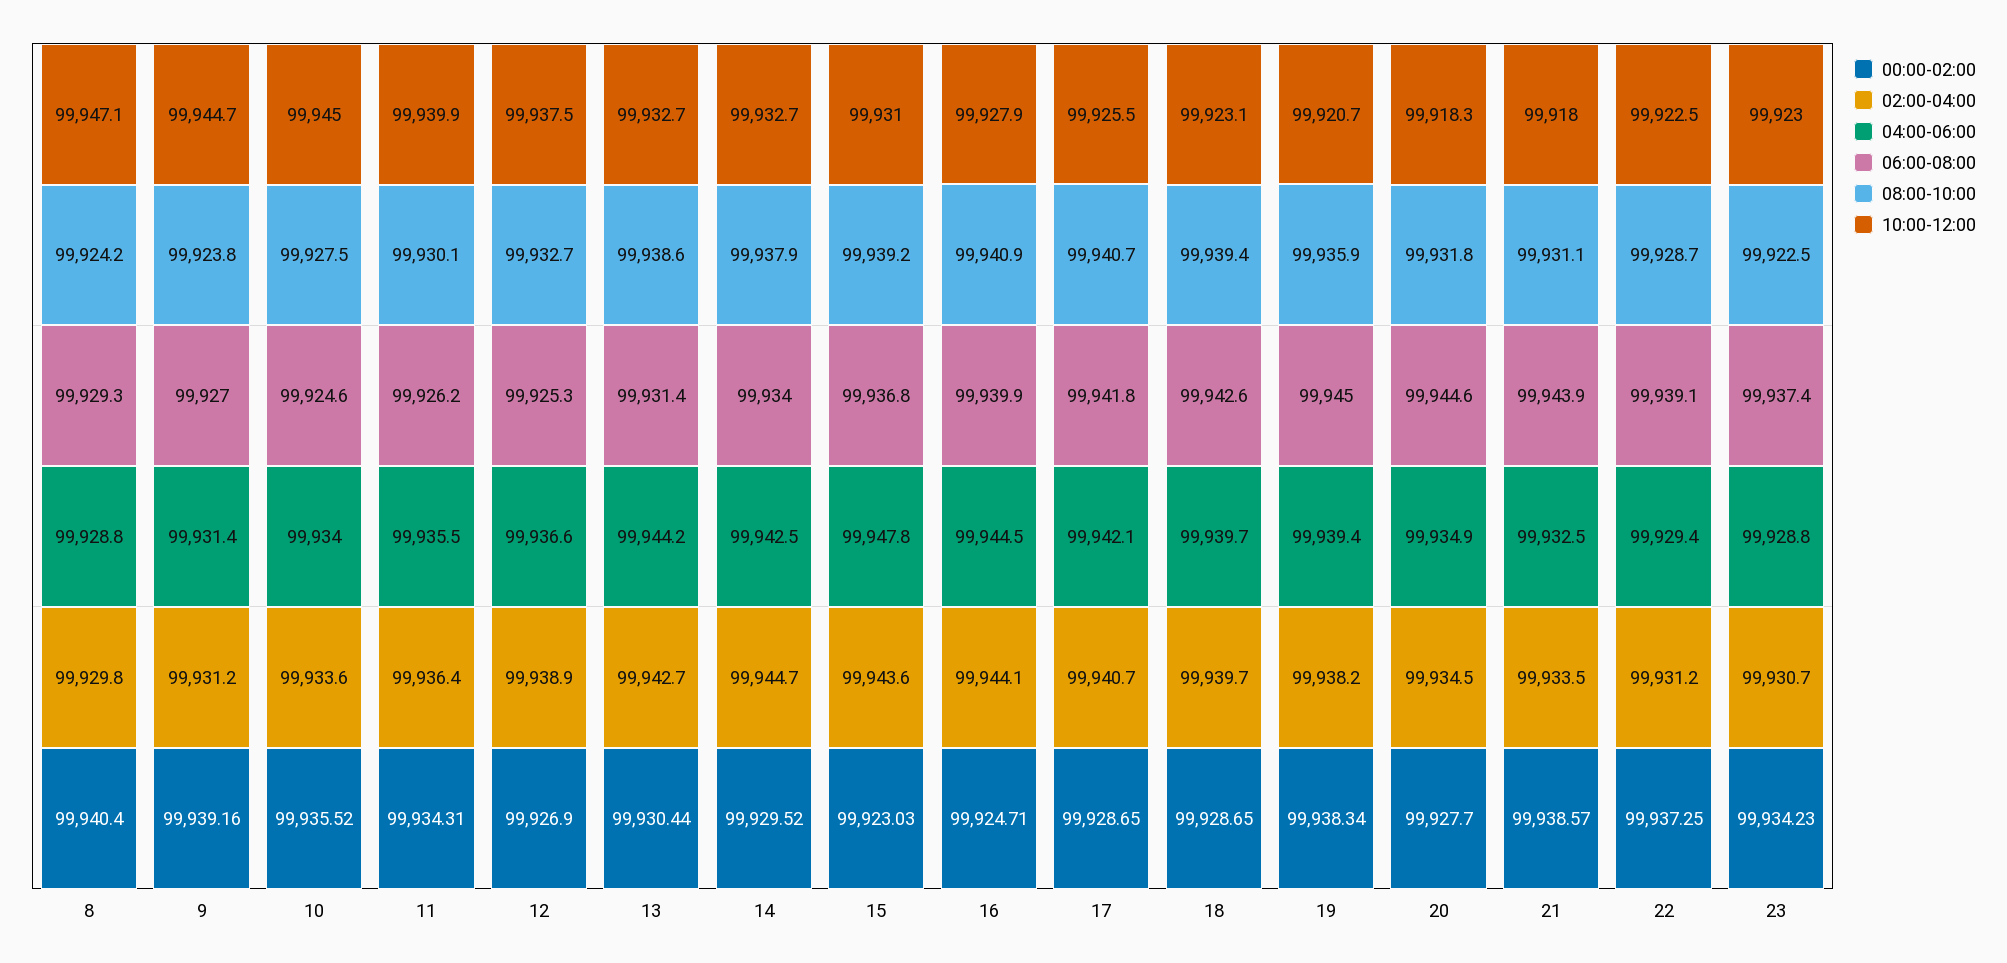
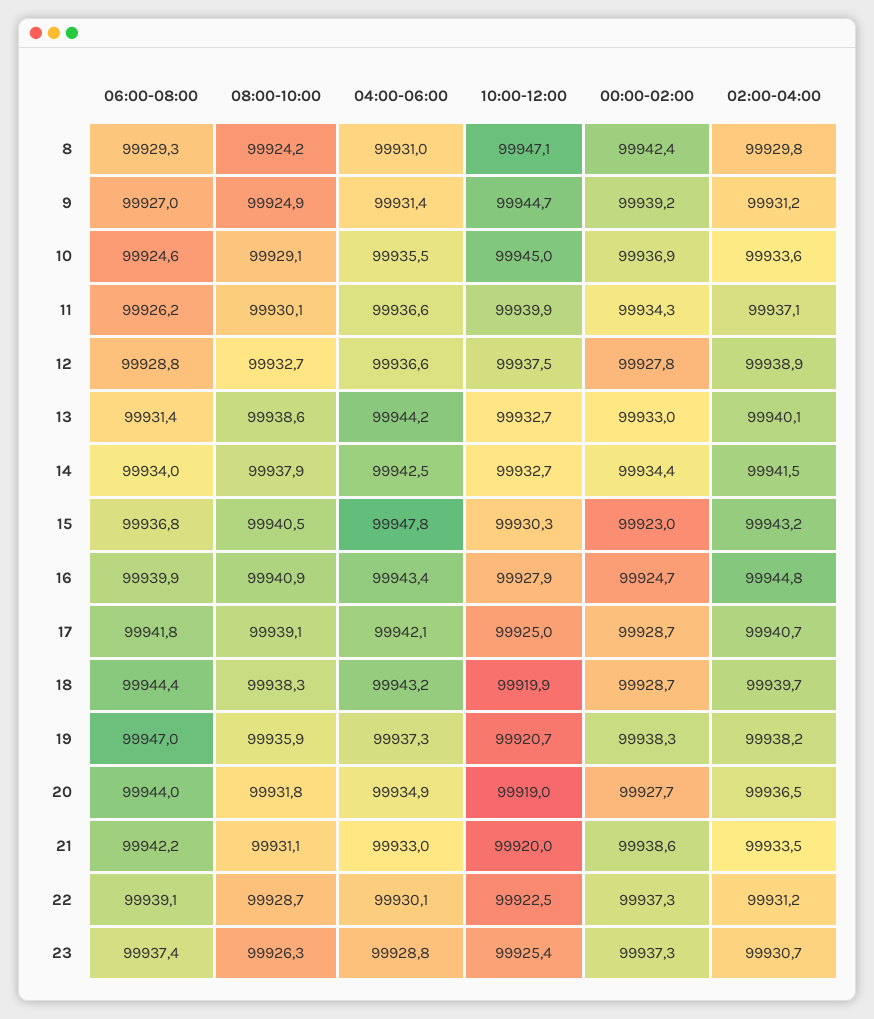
00:00-02:00, 8: 99940.4 -> 99942.4
04:00-06:00, 8: 99928.8 -> 99931
08:00-10:00, 9: 99923.8 -> 99924.9
00:00-02:00, 10: 99935.52 -> 99936.9
04:00-06:00, 10: 99934 -> 99935.5
08:00-10:00, 10: 99927.5 -> 99929.1
02:00-04:00, 11: 99936.4 -> 99937.1
04:00-06:00, 11: 99935.5 -> 99936.6
00:00-02:00, 12: 99926.9 -> 99927.8
06:00-08:00, 12: 99925.3 -> 99928.8
00:00-02:00, 13: 99930.44 -> 99933
02:00-04:00, 13: 99942.7 -> 99940.1
00:00-02:00, 14: 99929.52 -> 99934.4
02:00-04:00, 14: 99944.7 -> 99941.5
02:00-04:00, 15: 99943.6 -> 99943.2
08:00-10:00, 15: 99939.2 -> 99940.5
10:00-12:00, 15: 99931 -> 99930.3
02:00-04:00, 16: 99944.1 -> 99944.8
04:00-06:00, 16: 99944.5 -> 99943.4
08:00-10:00, 17: 99940.7 -> 99939.1
10:00-12:00, 17: 99925.5 -> 99925
04:00-06:00, 18: 99939.7 -> 99943.2
06:00-08:00, 18: 99942.6 -> 99944.4
08:00-10:00, 18: 99939.4 -> 99938.3
10:00-12:00, 18: 99923.1 -> 99919.9
04:00-06:00, 19: 99939.4 -> 99937.3
06:00-08:00, 19: 99945 -> 99947
02:00-04:00, 20: 99934.5 -> 99936.5
06:00-08:00, 20: 99944.6 -> 99944
10:00-12:00, 20: 99918.3 -> 99919
04:00-06:00, 21: 99932.5 -> 99933
06:00-08:00, 21: 99943.9 -> 99942.2
10:00-12:00, 21: 99918 -> 99920
04:00-06:00, 22: 99929.4 -> 99930.1
00:00-02:00, 23: 99934.23 -> 99937.3
08:00-10:00, 23: 99922.5 -> 99926.3
10:00-12:00, 23: 99923 -> 99925.4

